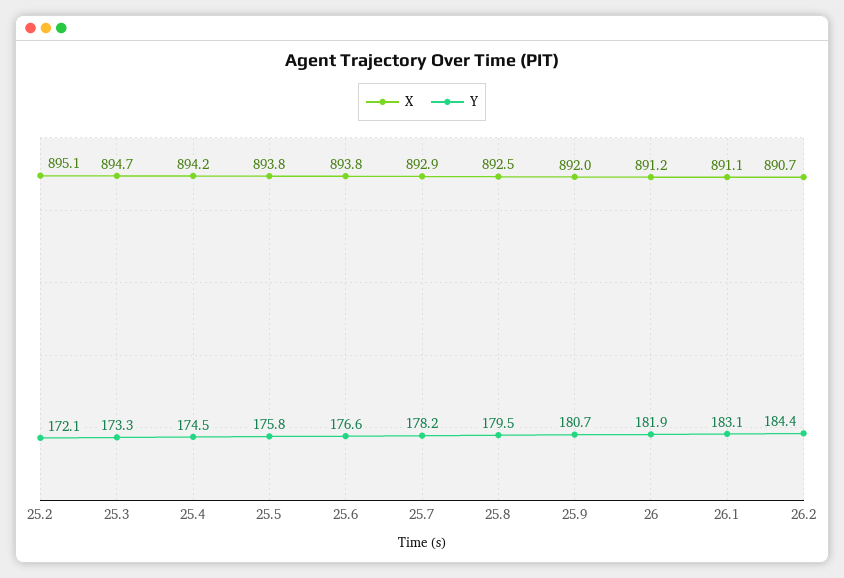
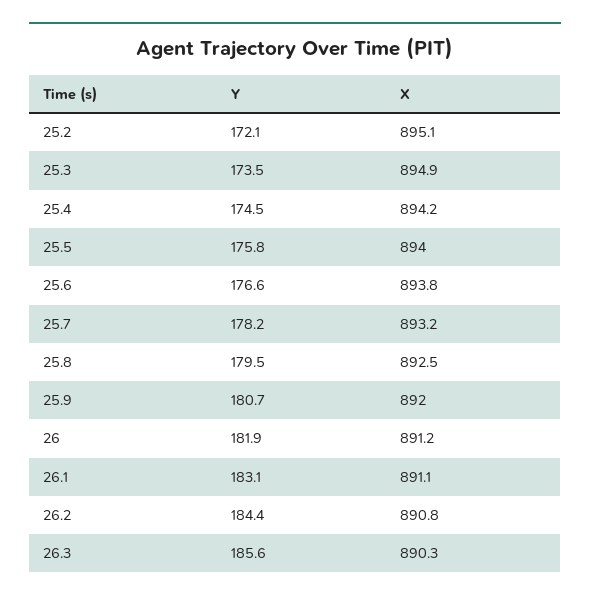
X, 25.3: 894.7 -> 894.9
Y, 25.3: 173.3 -> 173.5
X, 25.5: 893.8 -> 894
X, 25.7: 892.9 -> 893.2
X, 26.2: 890.7 -> 890.8
Y, 26.3: none -> 185.6
X, 26.3: none -> 890.3

